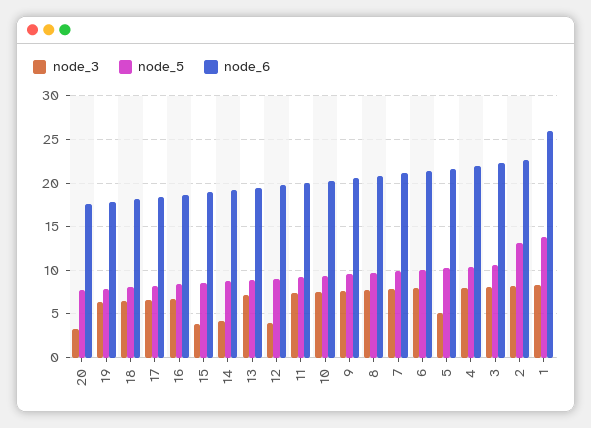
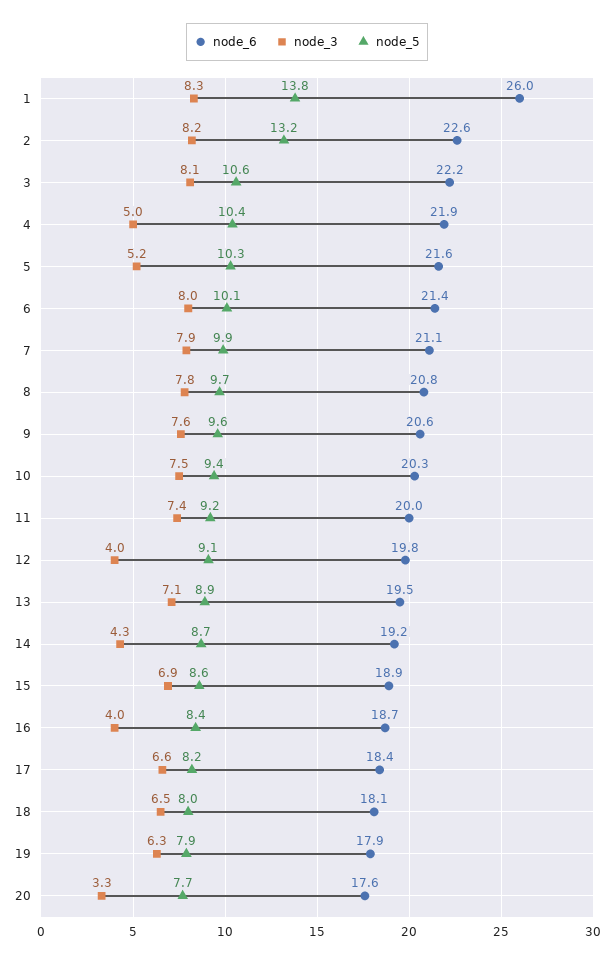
node_3, 16: 7 -> 4
node_3, 15: 4 -> 6.9
node_3, 4: 8 -> 5

